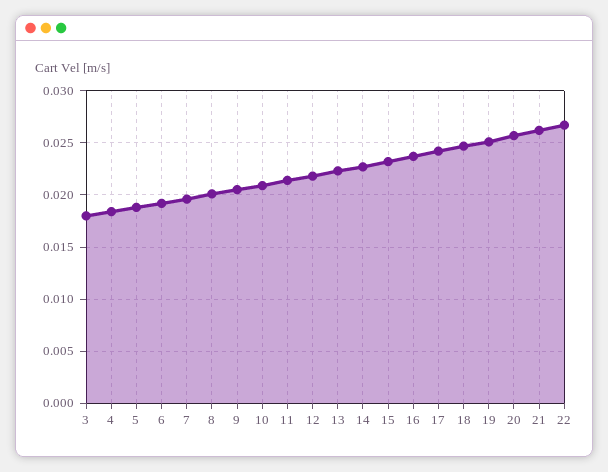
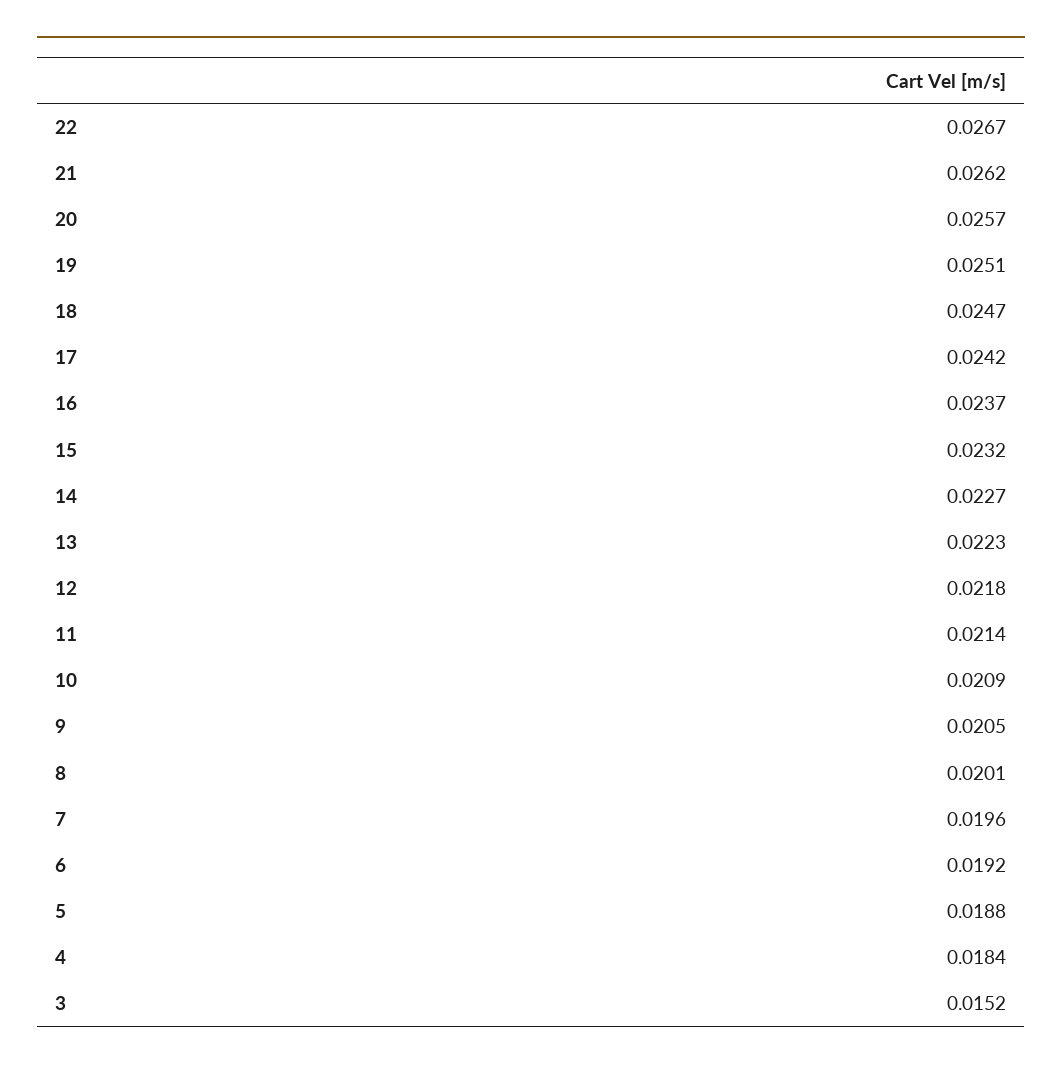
3: 0.018 -> 0.0152

